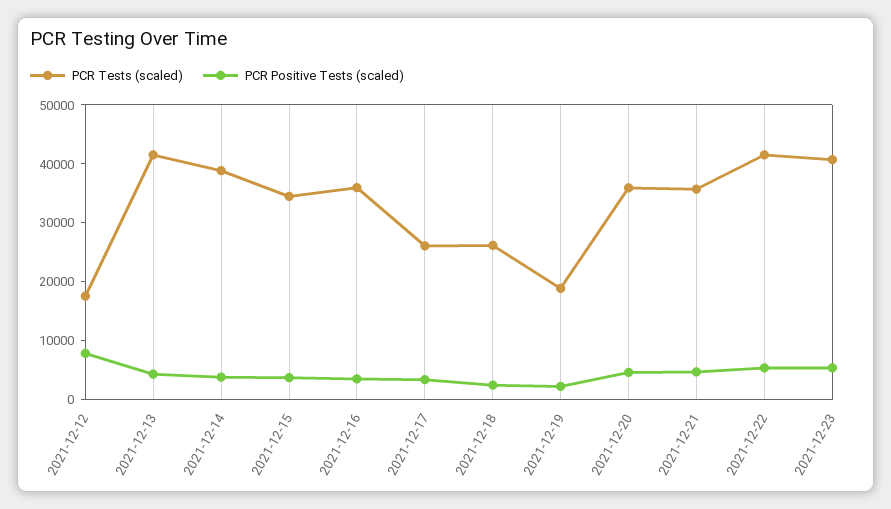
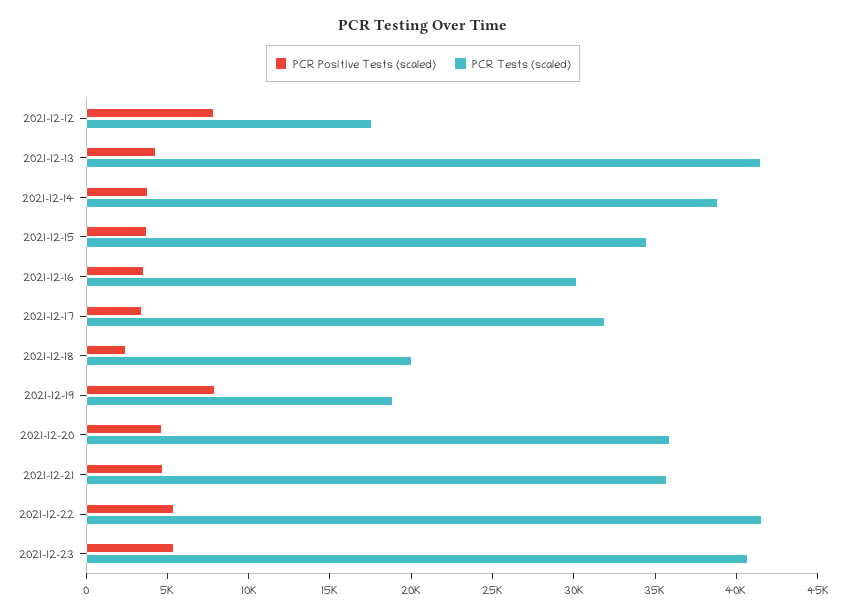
PCR Tests (scaled), 2021-12-16: 36000 -> 30000
PCR Tests (scaled), 2021-12-17: 26000 -> 32000
PCR Tests (scaled), 2021-12-18: 26000 -> 20000
PCR Positive Tests (scaled), 2021-12-19: 2000 -> 8000

